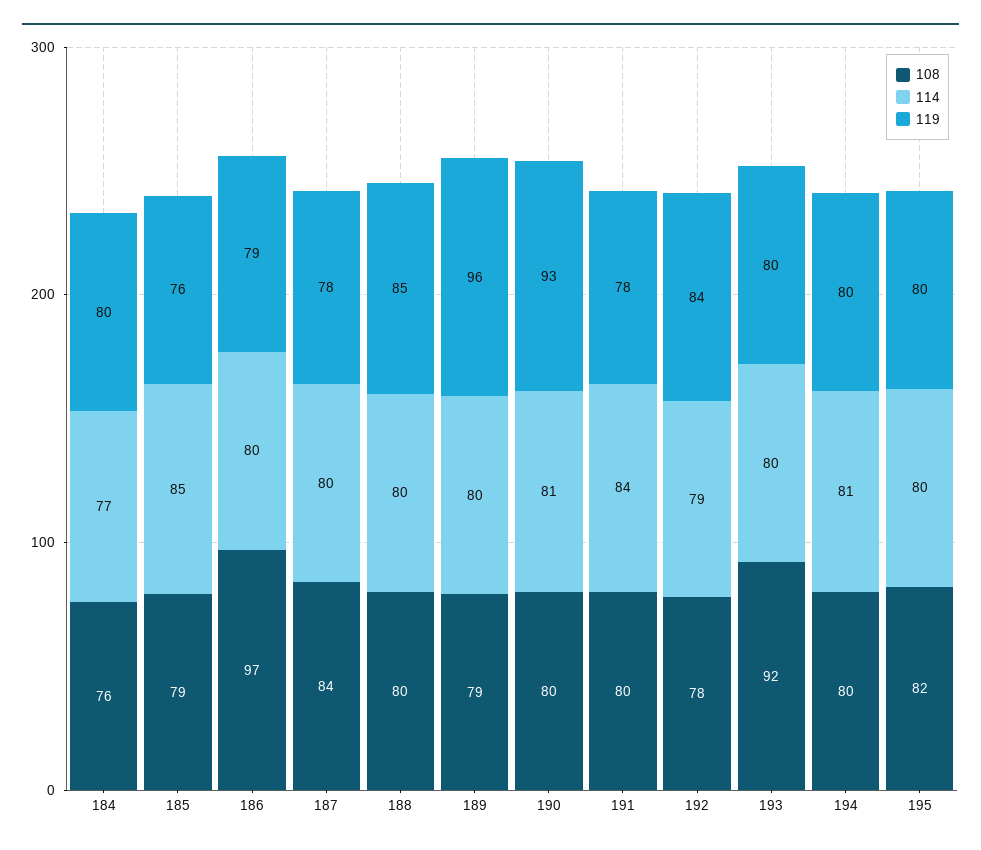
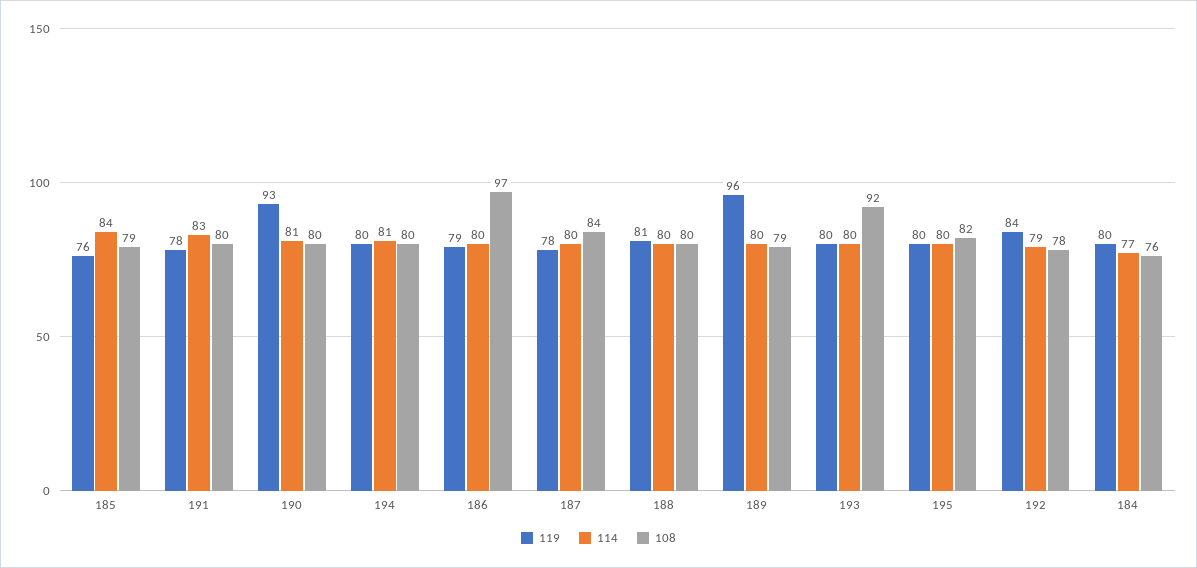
114, 185: 85 -> 84
119, 188: 85 -> 81
114, 191: 84 -> 83

